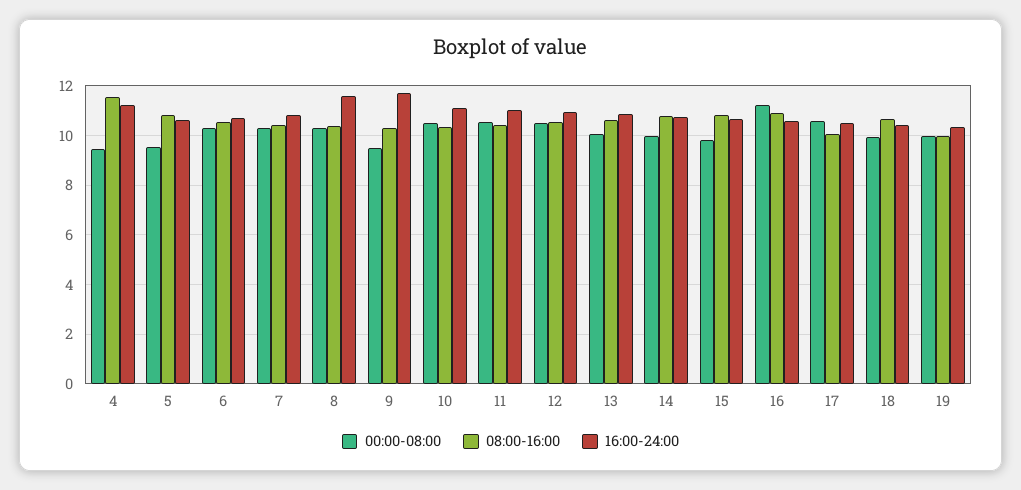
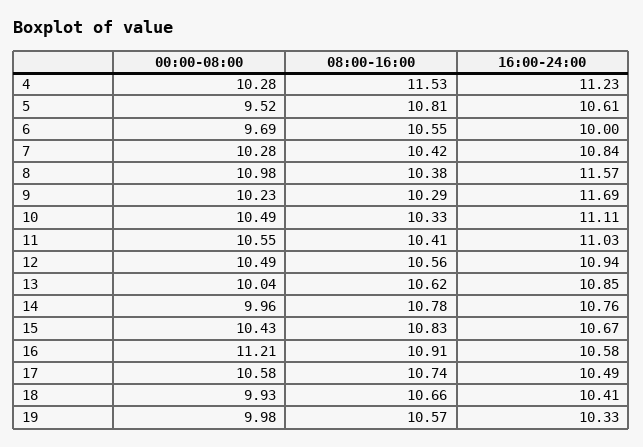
00:00-08:00, 4: 9.5 -> 10.28
00:00-08:00, 6: 10.25 -> 9.69
16:00-24:00, 6: 10.75 -> 10
00:00-08:00, 8: 10.25 -> 10.98
00:00-08:00, 9: 9.5 -> 10.23
00:00-08:00, 15: 9.75 -> 10.43
08:00-16:00, 17: 10 -> 10.74
08:00-16:00, 19: 10 -> 10.57

